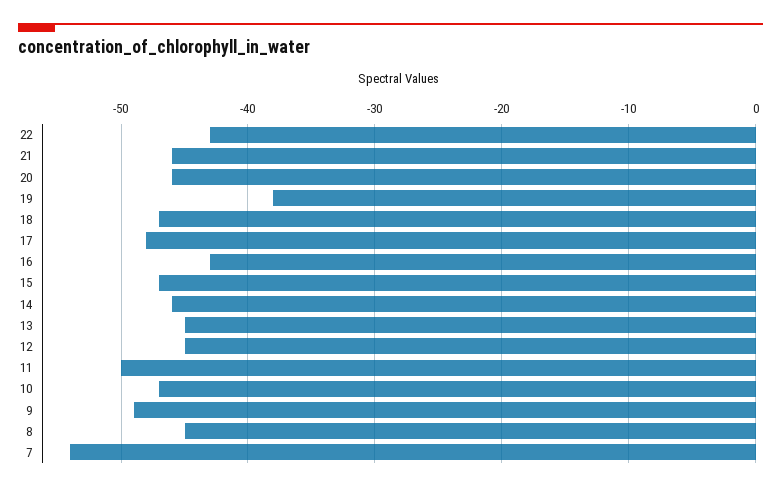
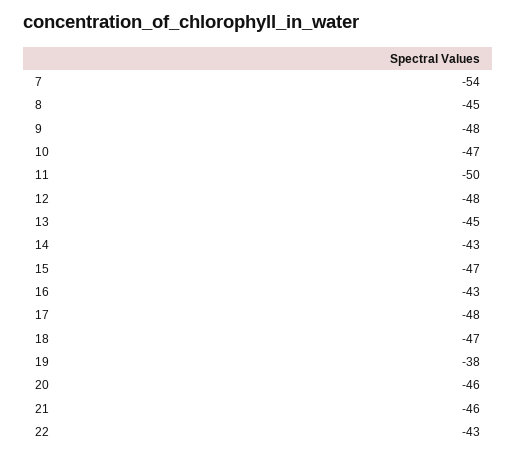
14: -46 -> -43
12: -45 -> -48
9: -49 -> -48

